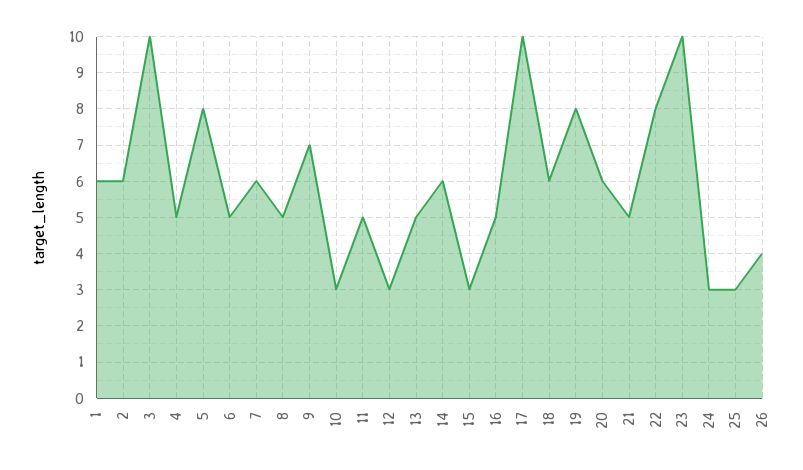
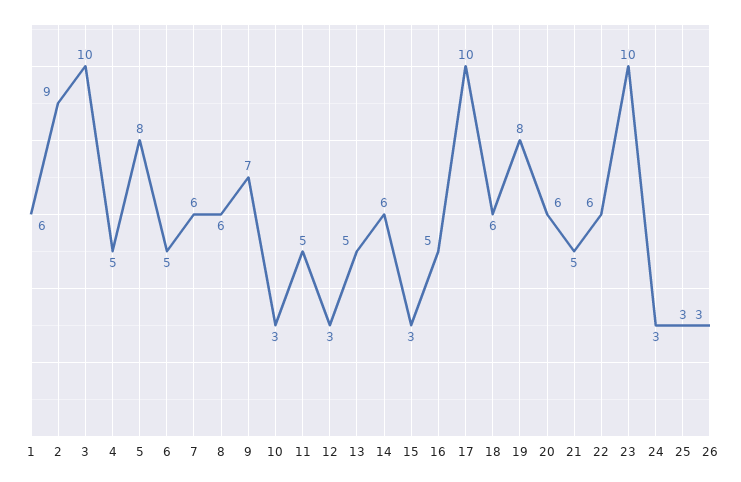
2: 6 -> 9
8: 5 -> 6
22: 8 -> 6
26: 4 -> 3

